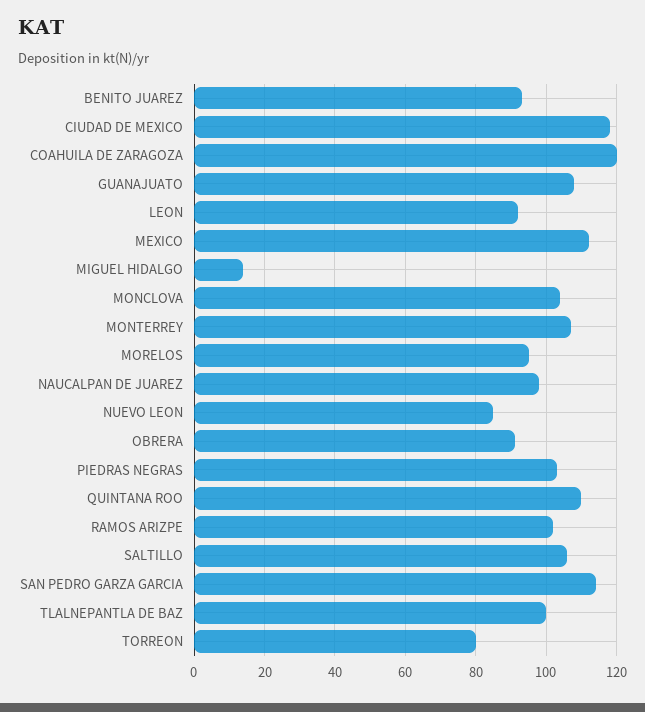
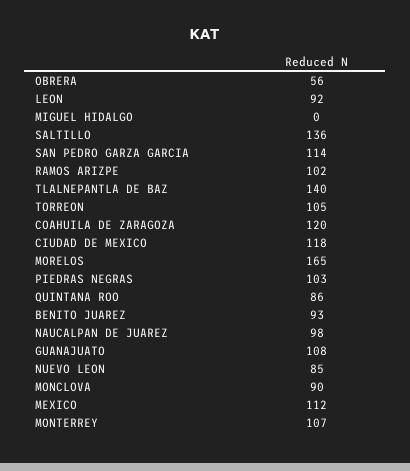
MIGUEL HIDALGO: 15 -> 0
MONCLOVA: 105 -> 90
MORELOS: 95 -> 165
OBRERA: 90 -> 56
QUINTANA ROO: 110 -> 86
SALTILLO: 105 -> 136
TLALNEPANTLA DE BAZ: 100 -> 140
TORREON: 80 -> 105

